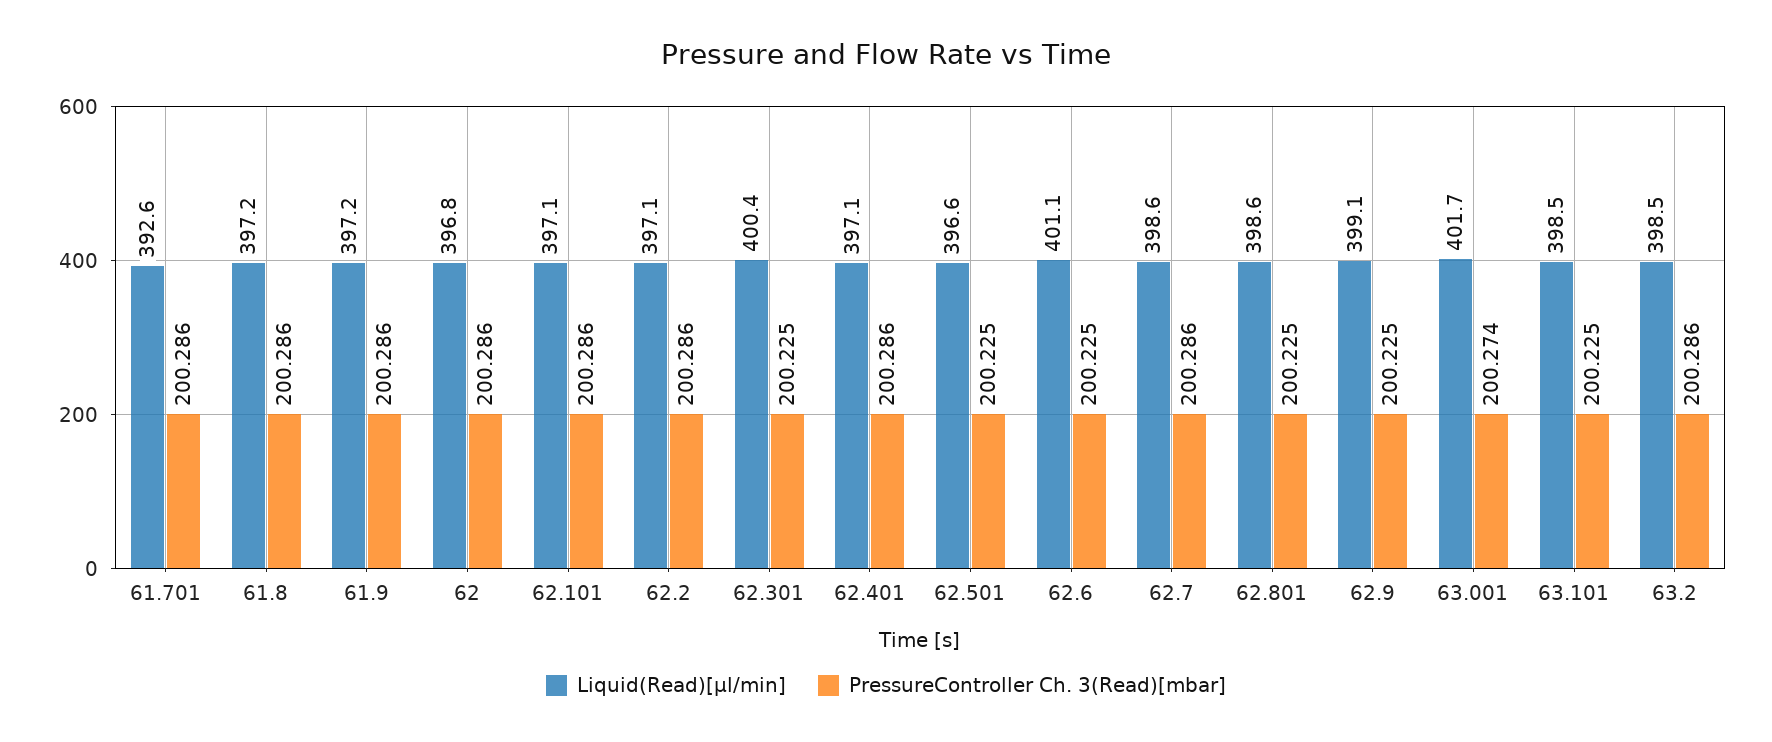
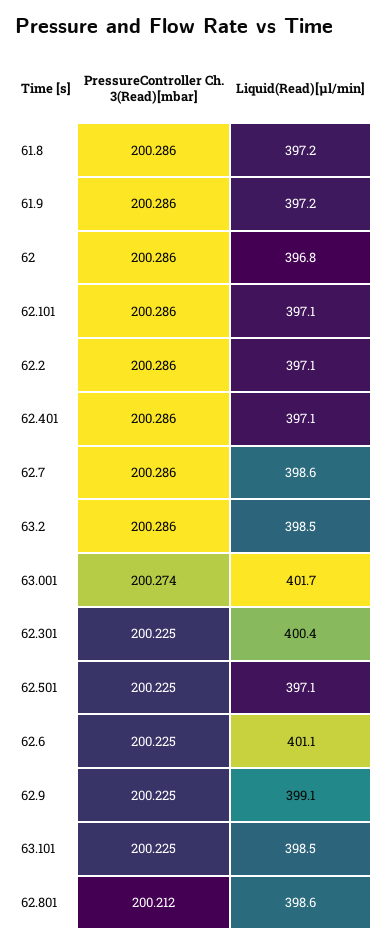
Liquid(Read)[µl/min], 61.701: 392.6 -> none
PressureController Ch. 3(Read)[mbar], 61.701: 200.286 -> none
Liquid(Read)[µl/min], 62.501: 396.6 -> 397.1
PressureController Ch. 3(Read)[mbar], 62.801: 200.225 -> 200.212

